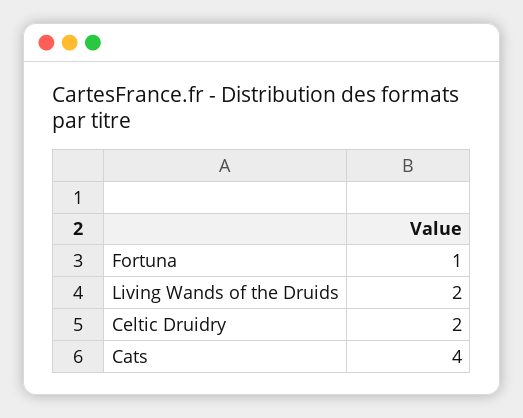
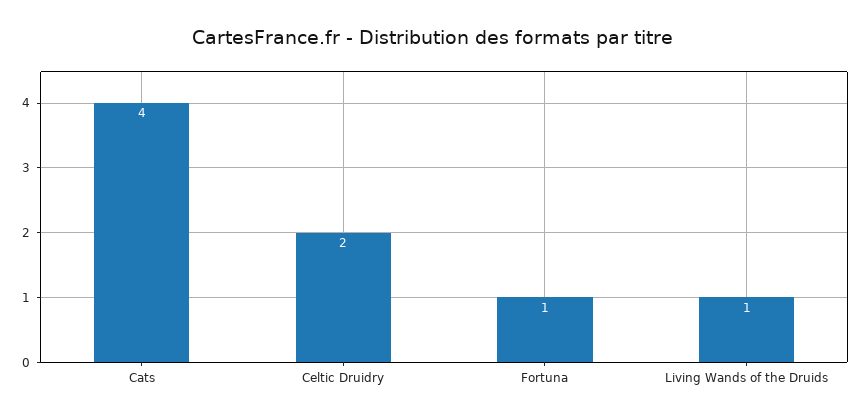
Living Wands of the Druids: 2 -> 1

